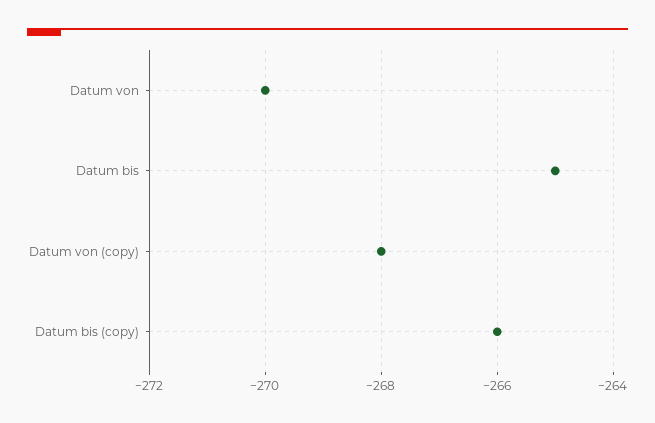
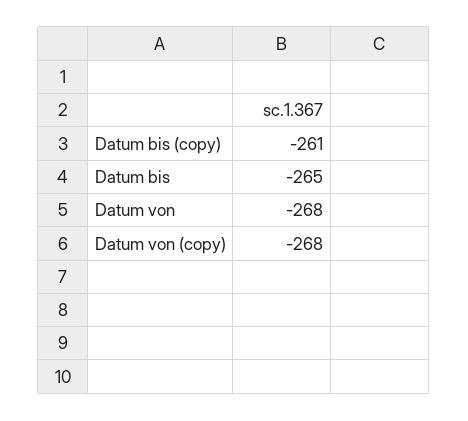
Datum von: -270 -> -268
Datum bis (copy): -266 -> -261

